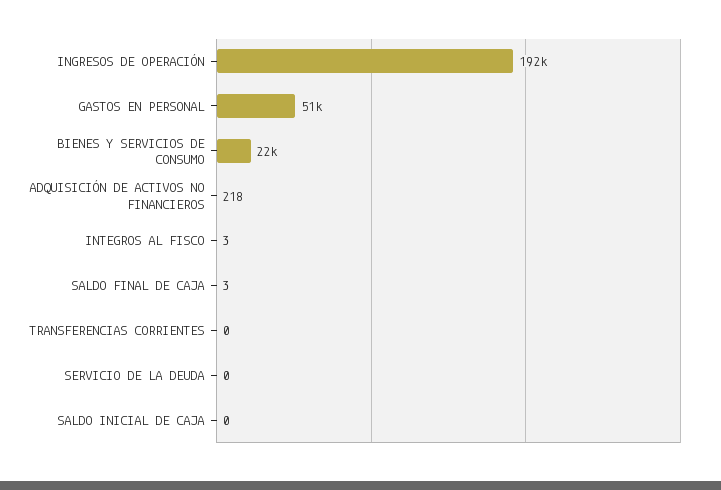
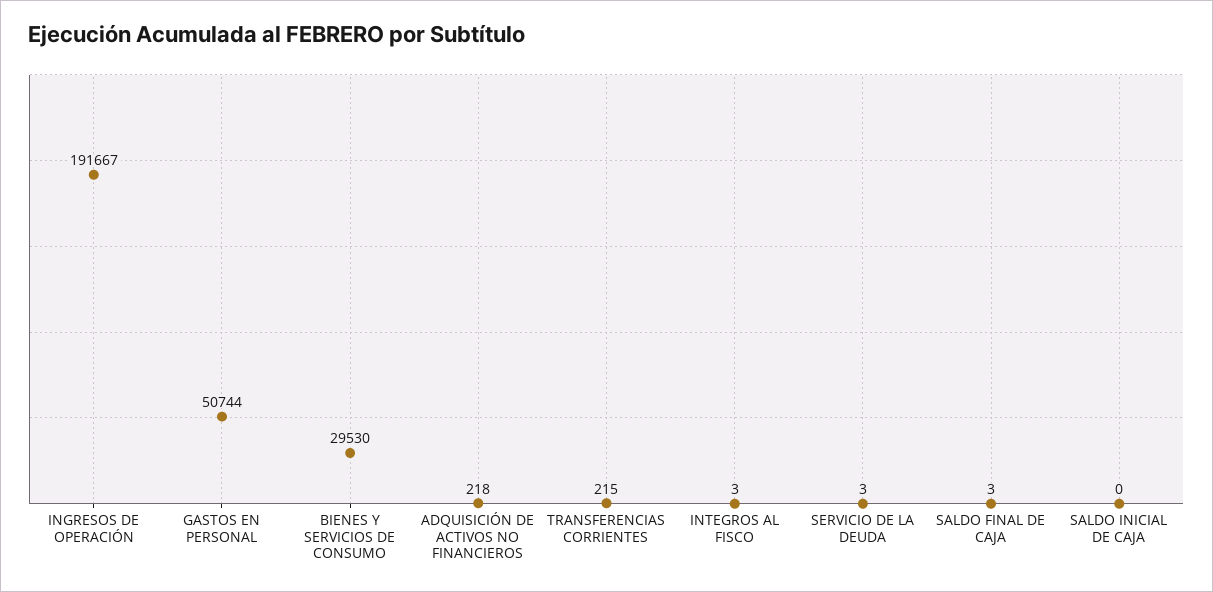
BIENES Y SERVICIOS DE CONSUMO: 22000 -> 29530
TRANSFERENCIAS CORRIENTES: 0 -> 215
SERVICIO DE LA DEUDA: 0 -> 3

